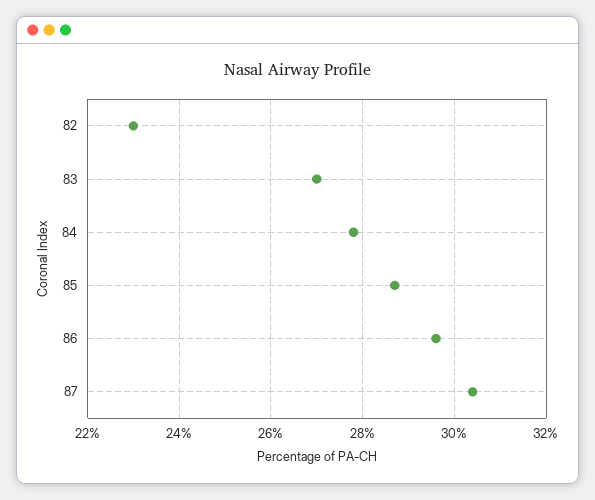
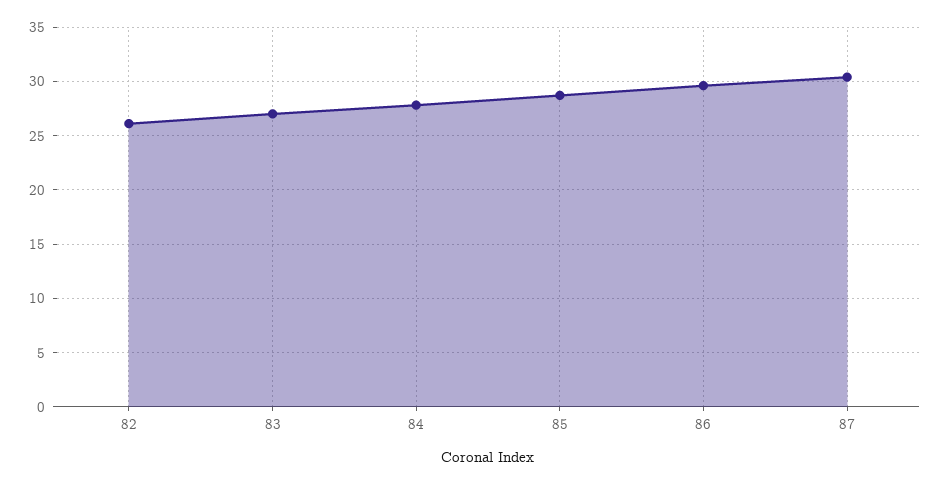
82: 23 -> 26

